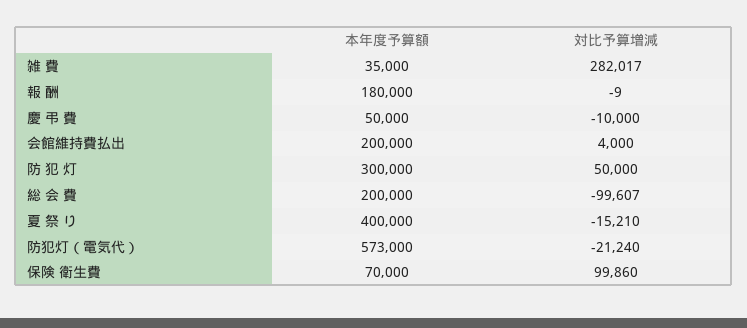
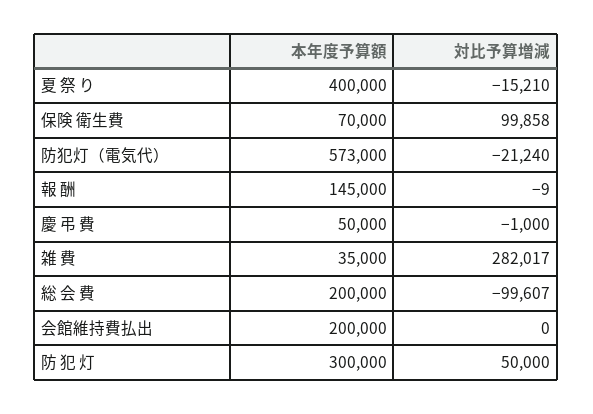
本年度予算額, 報 酬: 180000 -> 145000
対比予算増減, 慶 弔 費: -10000 -> -1000
対比予算増減, 会館維持費払出: 4000 -> 0
対比予算増減, 保険 衛生費: 99860 -> 99858

